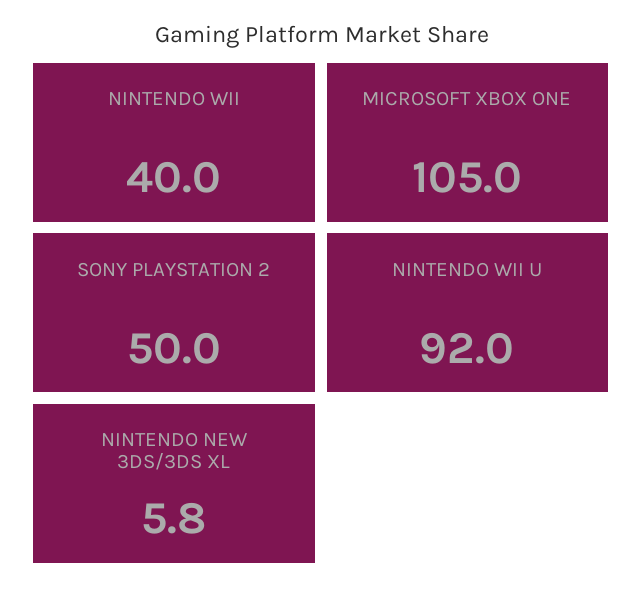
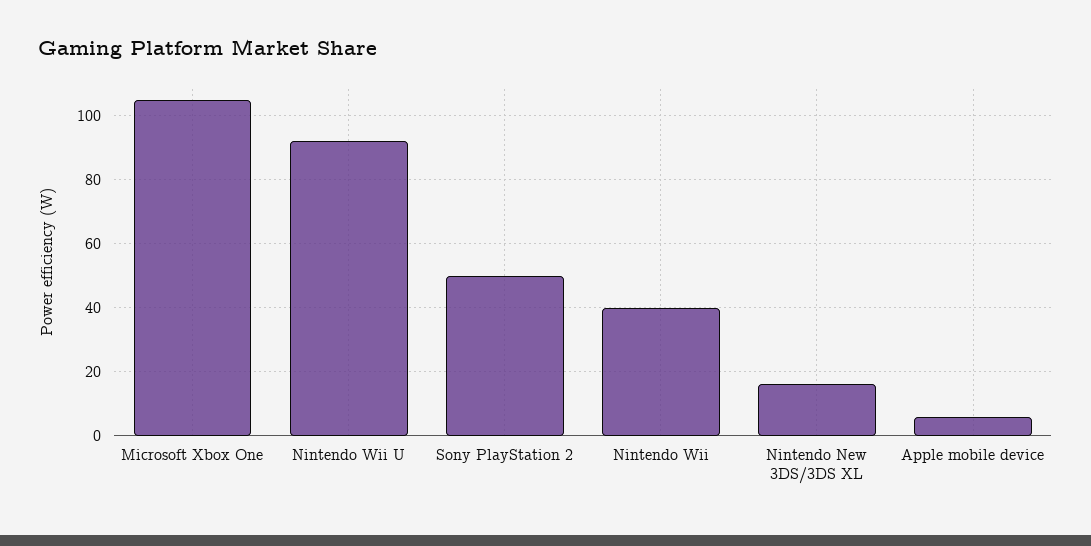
NINTENDO NEW 3DS/3DS XL: 5.8 -> 16
Apple mobile device: none -> 6

